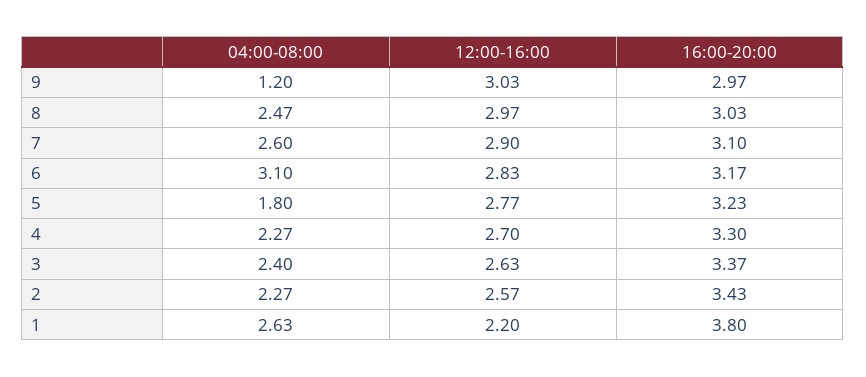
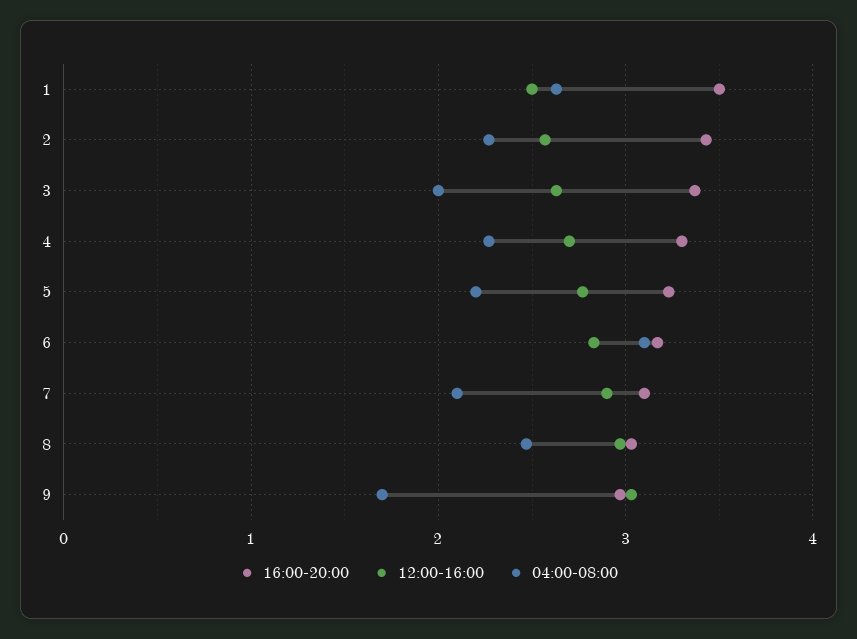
04:00-08:00, 9: 1.2 -> 1.7
04:00-08:00, 7: 2.6 -> 2.1
04:00-08:00, 5: 1.8 -> 2.2
04:00-08:00, 3: 2.4 -> 2
12:00-16:00, 1: 2.2 -> 2.5
16:00-20:00, 1: 3.8 -> 3.5

